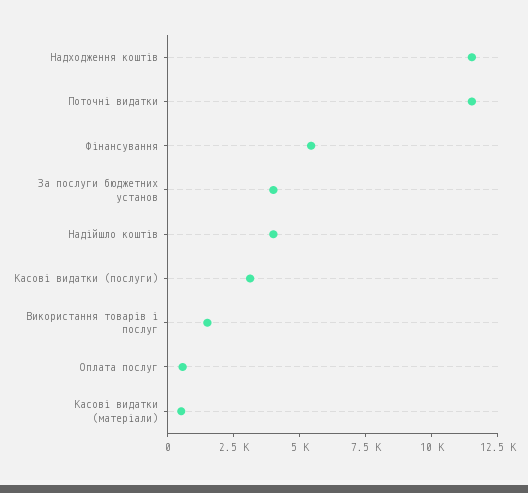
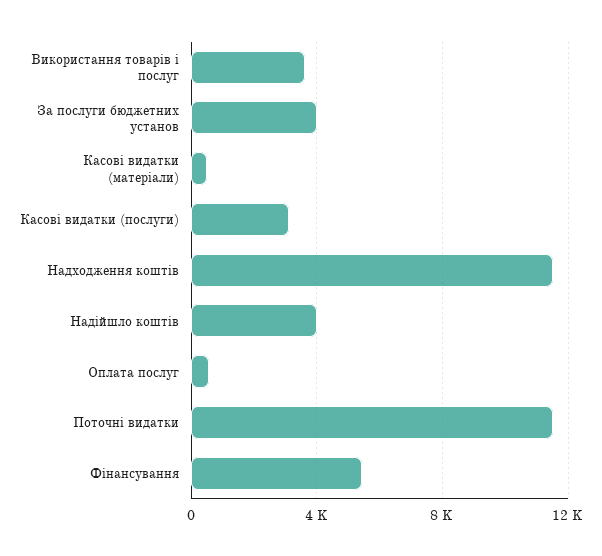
Використання товарів і послуг: 1500 -> 3500

